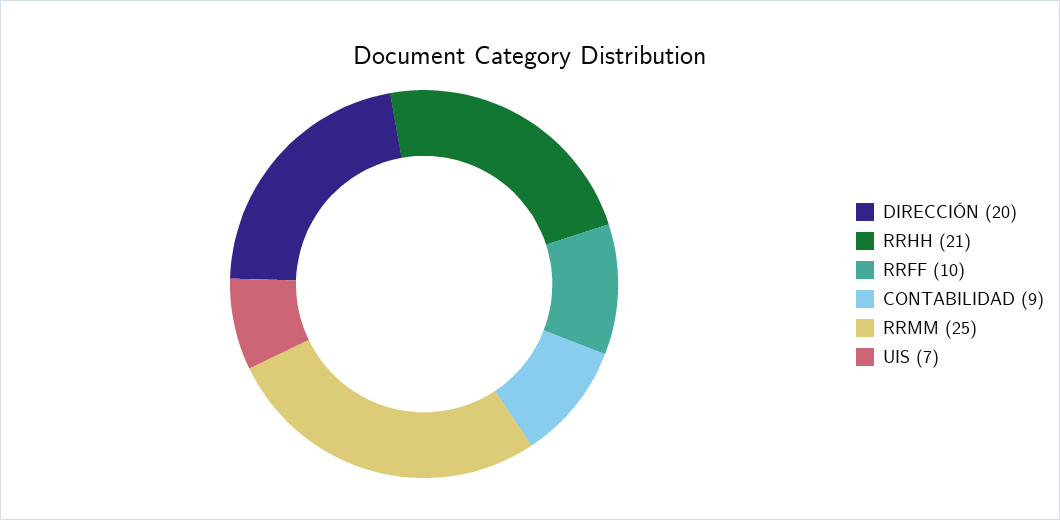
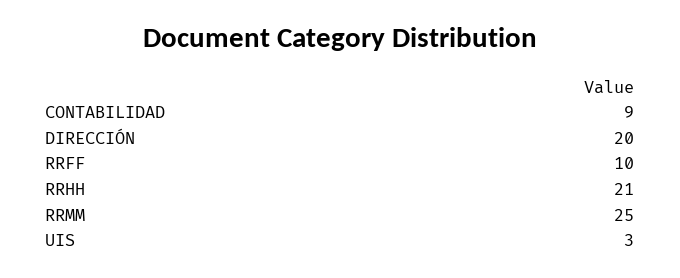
UIS: 7 -> 3

